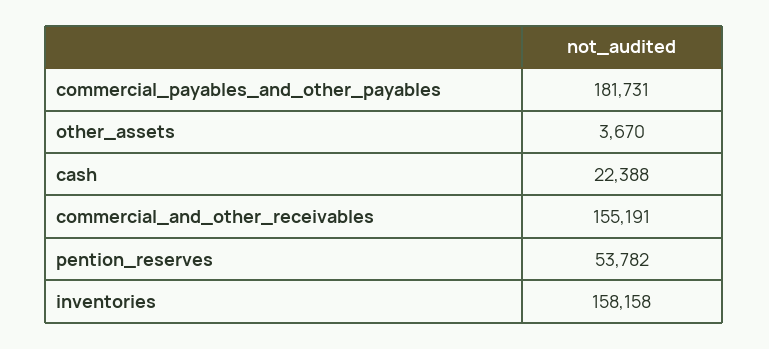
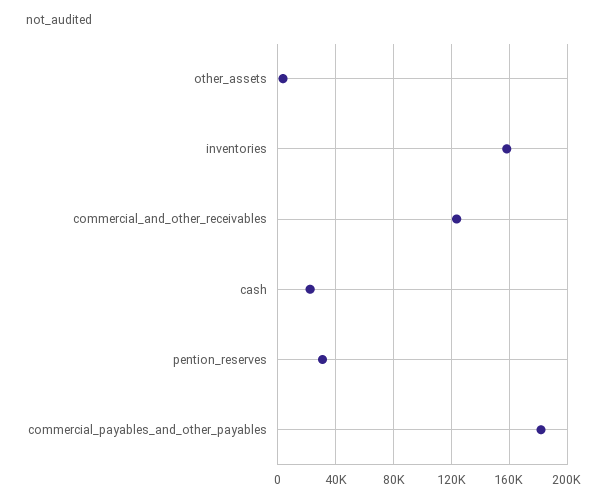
commercial_and_other_receivables: 155191 -> 125000
pention_reserves: 53782 -> 30000

